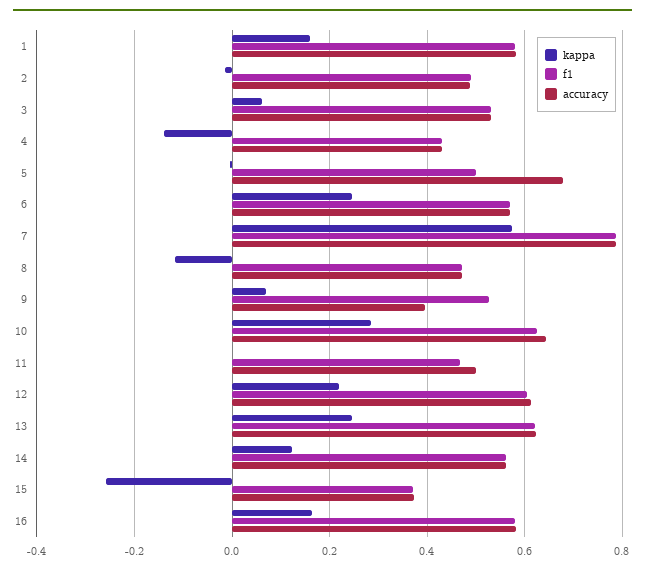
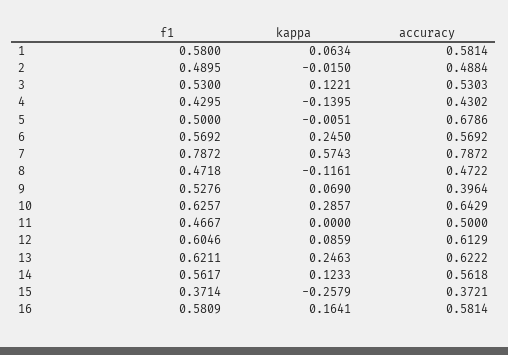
kappa, 1: 0.16 -> 0.0634
kappa, 3: 0.06 -> 0.1221
kappa, 12: 0.22 -> 0.0859

